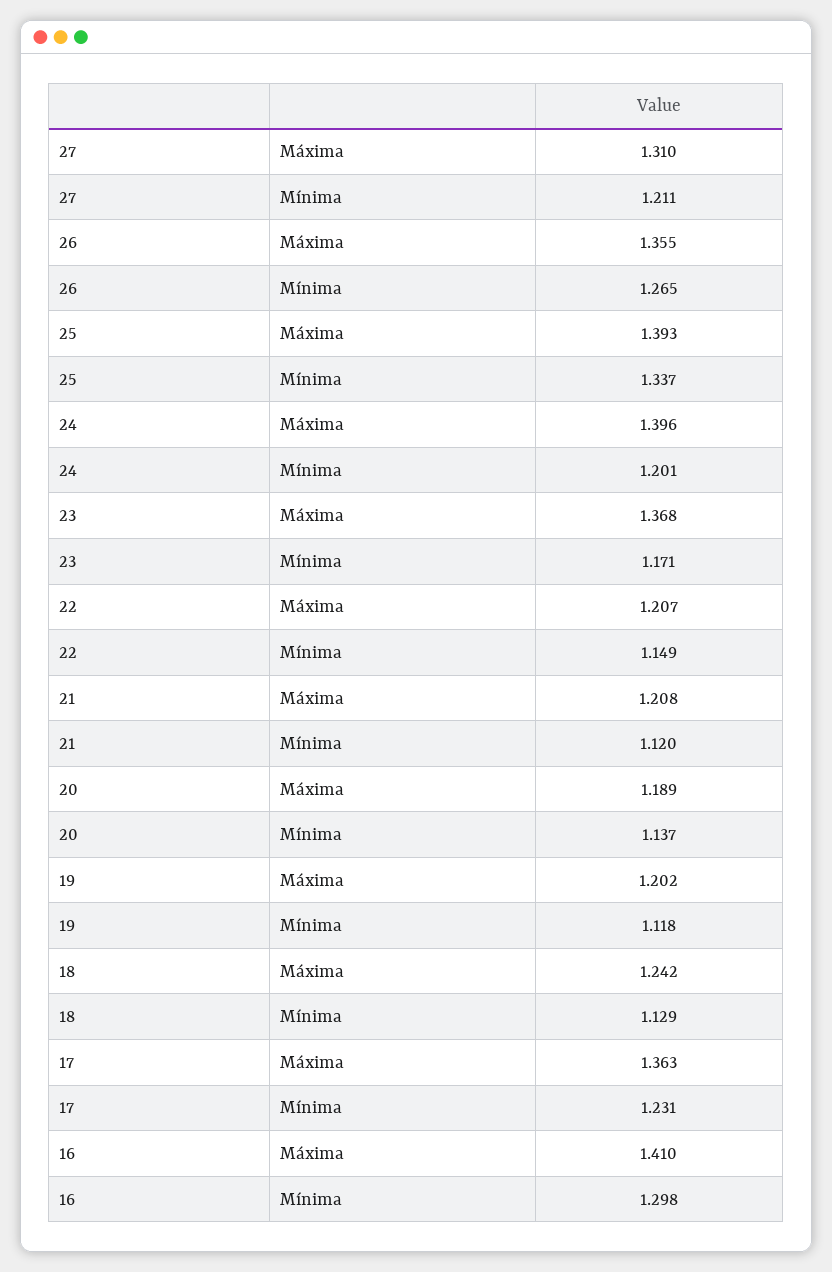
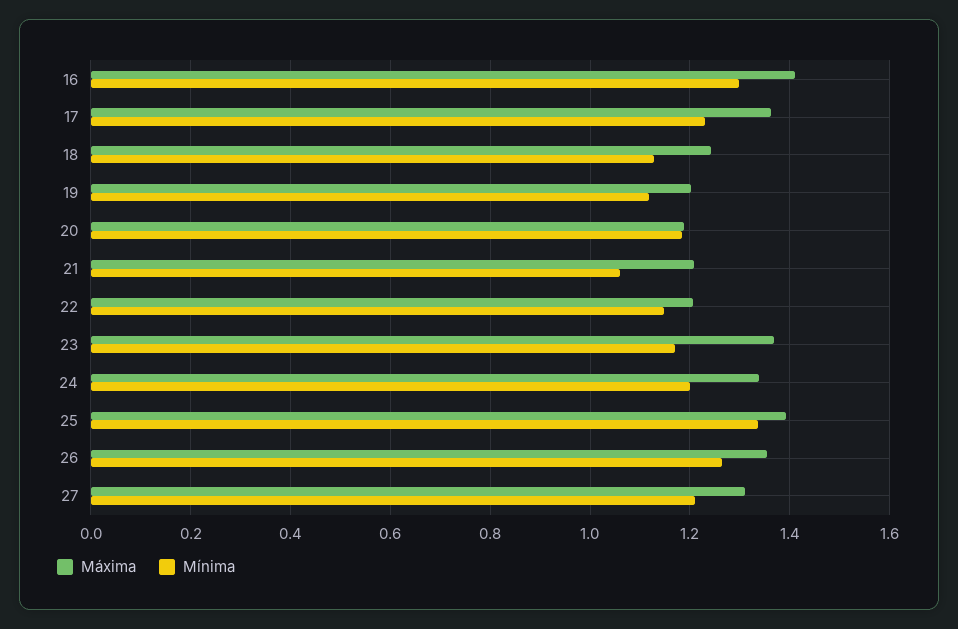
Máxima, 24: 1.396 -> 1.34
Mínima, 21: 1.12 -> 1.06
Mínima, 20: 1.137 -> 1.18

